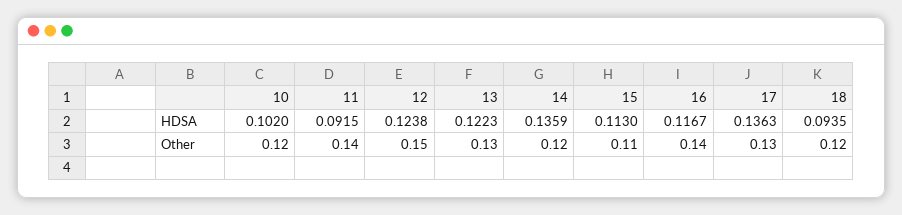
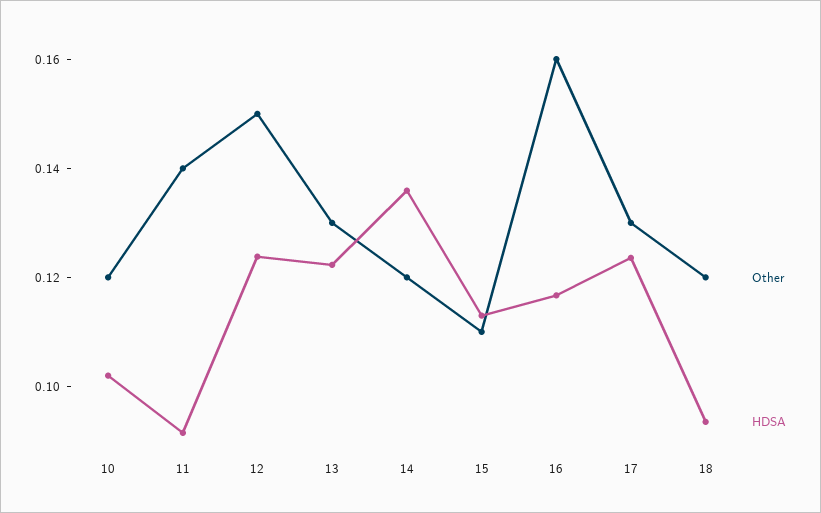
HDSA, 17: 0.1363 -> 0.125
Other, 16: 0.14 -> 0.16

